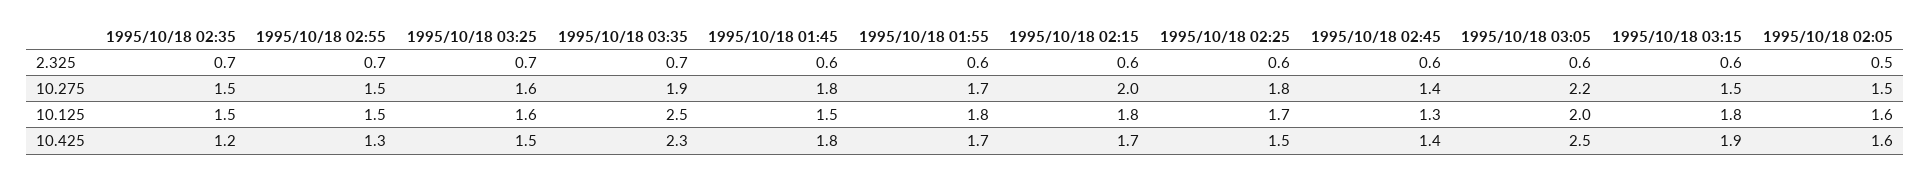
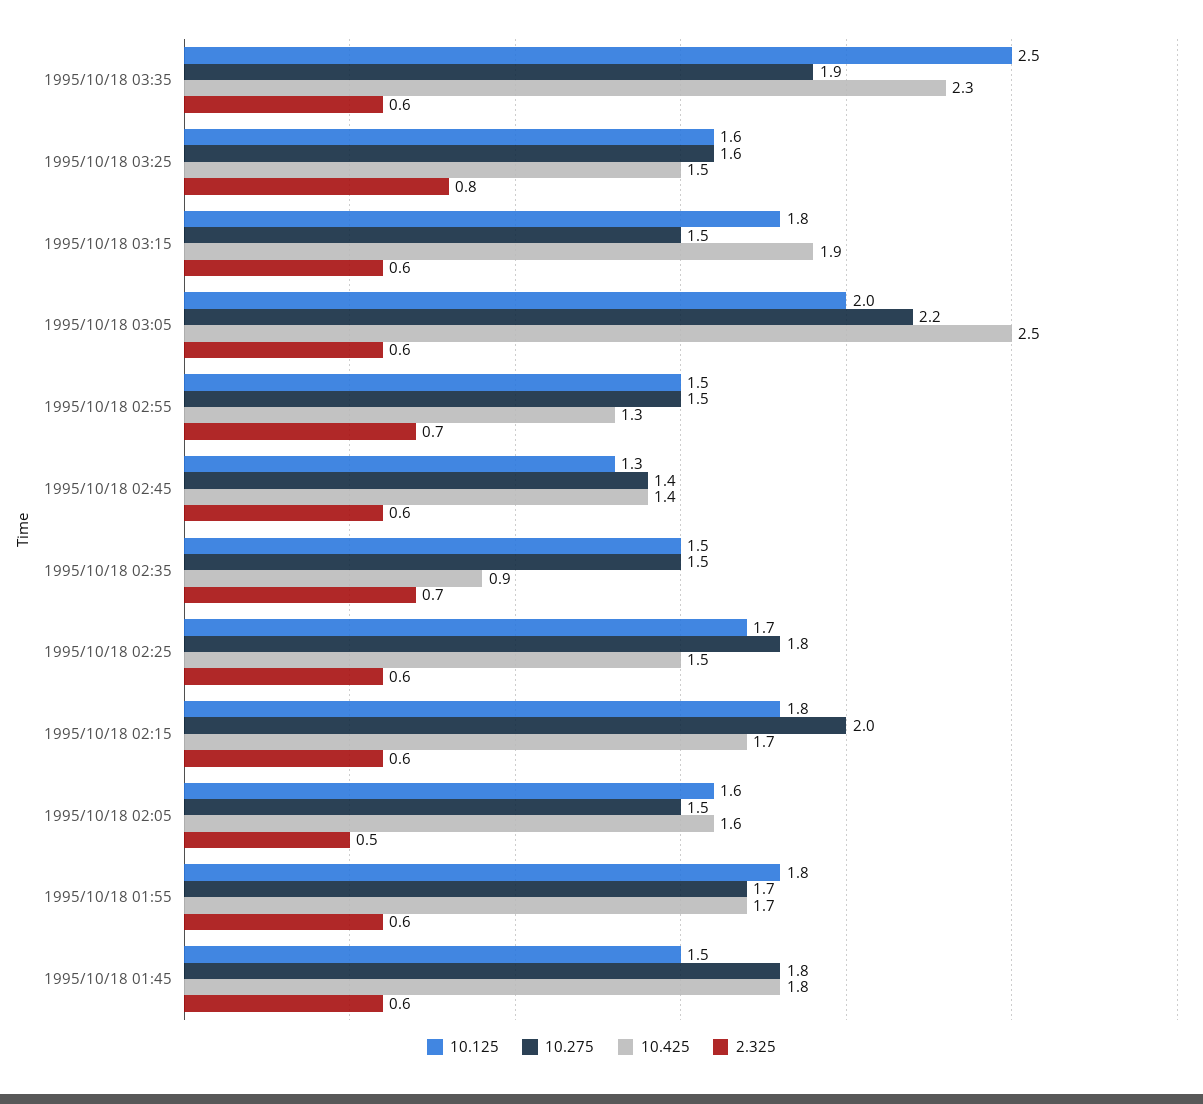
2.325, 1995/10/18 03:25: 0.7 -> 0.8
2.325, 1995/10/18 03:35: 0.7 -> 0.6
10.425, 1995/10/18 02:35: 1.2 -> 0.9

